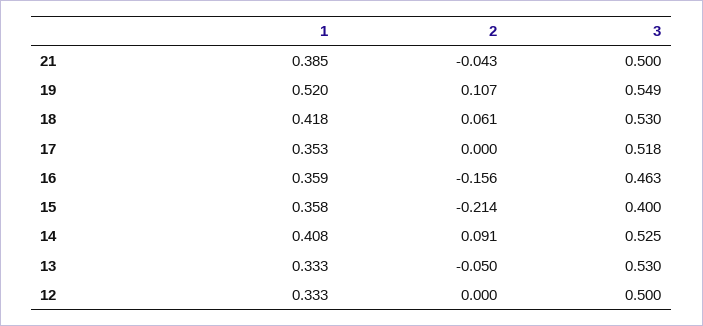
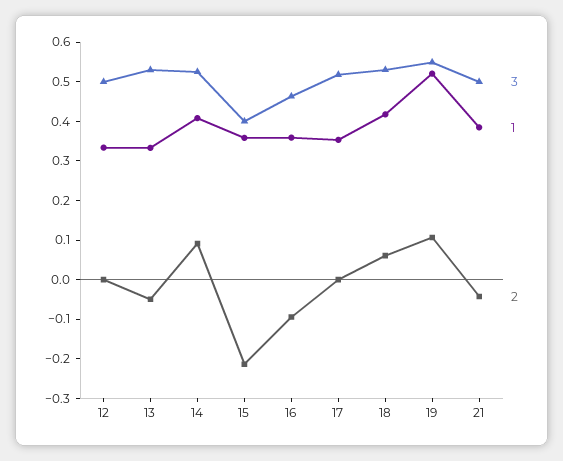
2, 16: -0.156 -> -0.1

